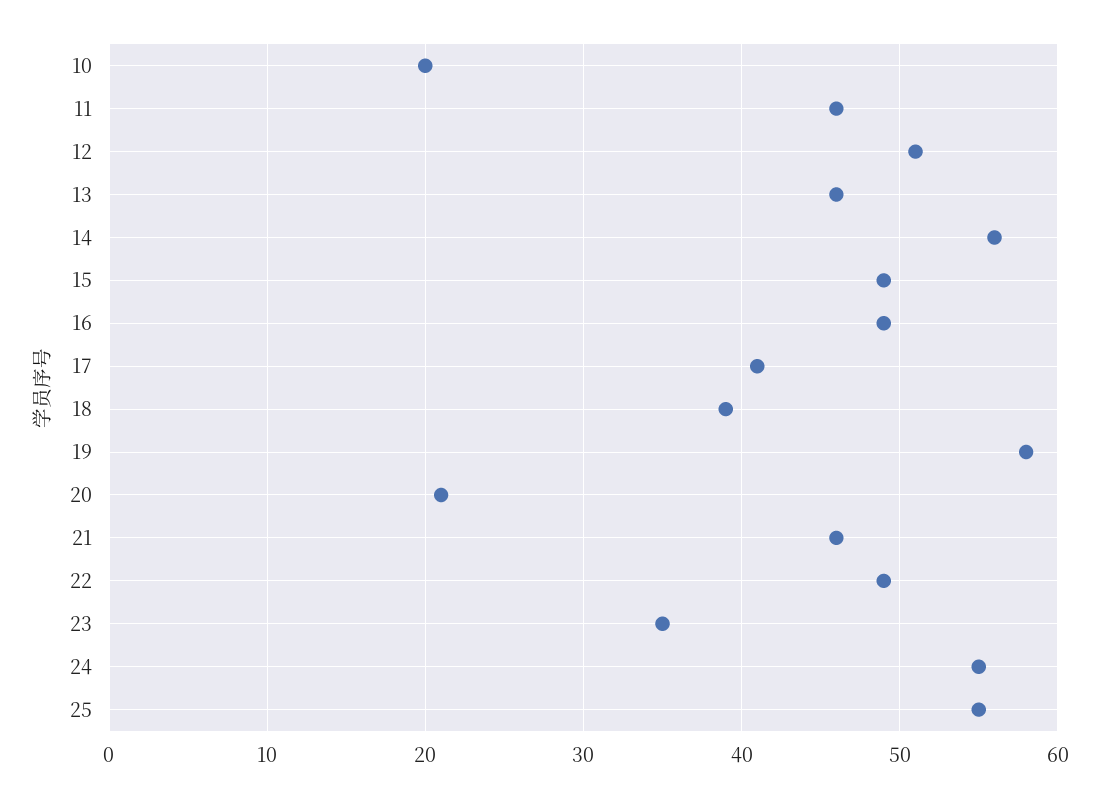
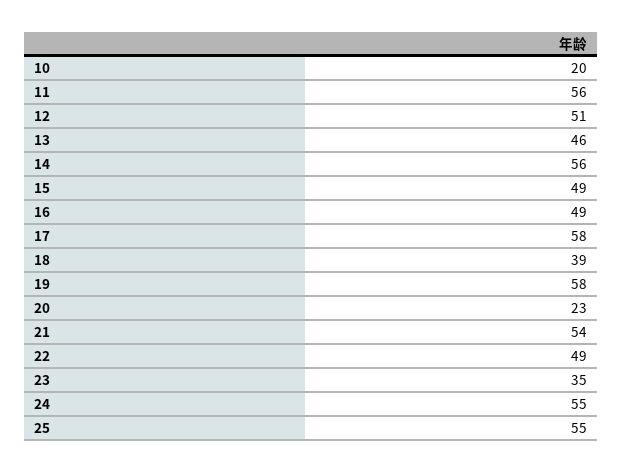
11: 46 -> 56
17: 41 -> 58
20: 21 -> 23
21: 46 -> 54

